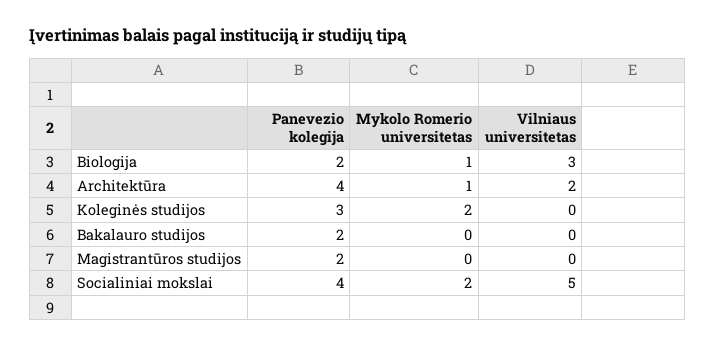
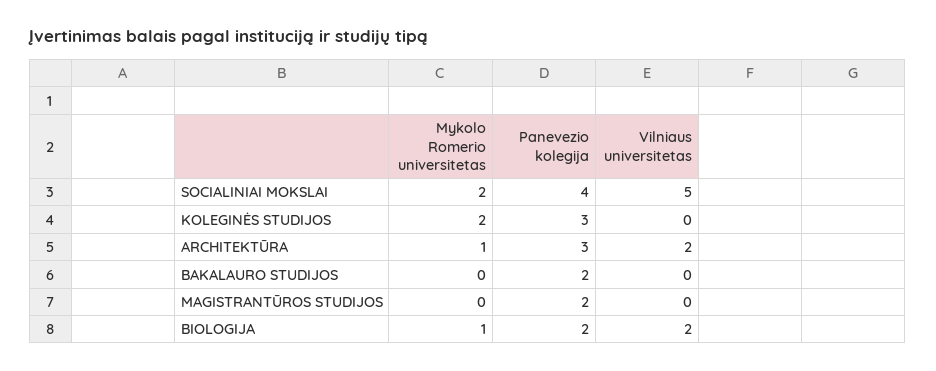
Vilniaus universitetas, Biologija: 3 -> 2
Panevezio kolegija, Architektūra: 4 -> 3

